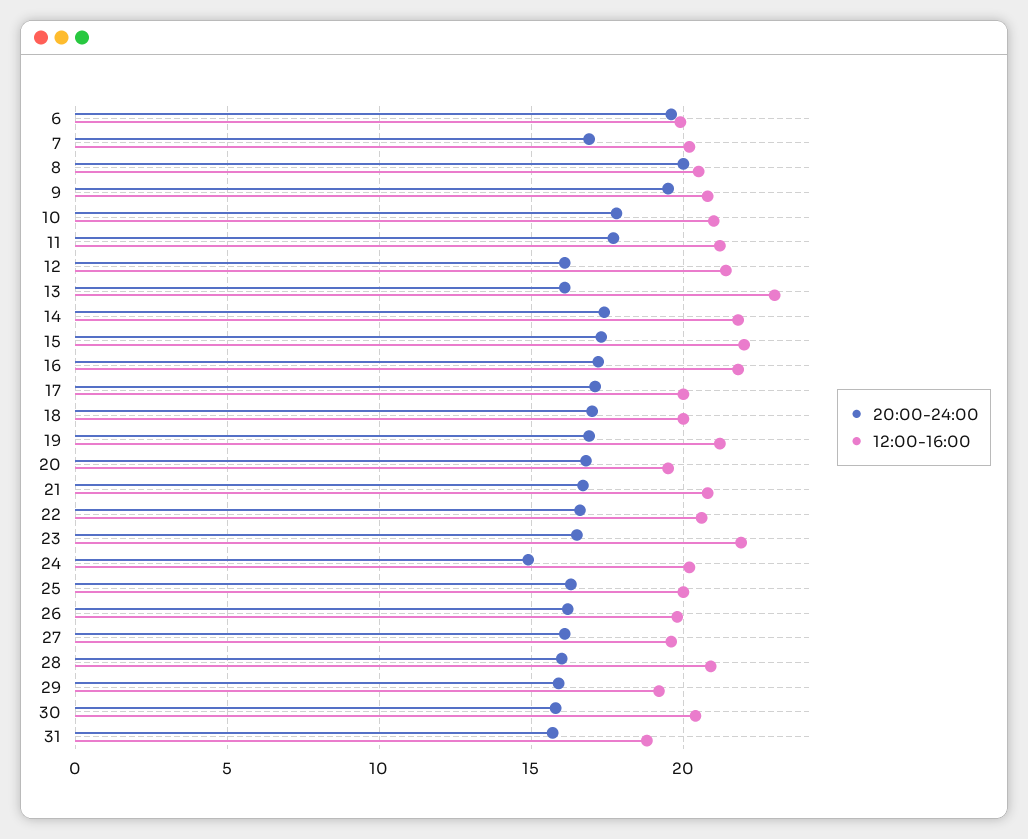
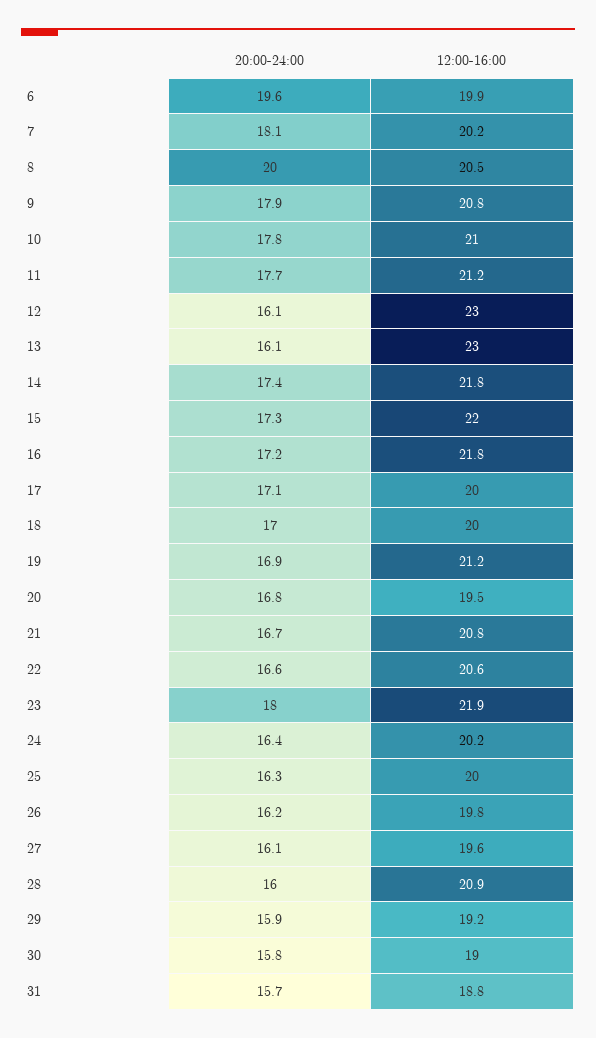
20:00-24:00, 7: 17 -> 18.1
20:00-24:00, 9: 19.5 -> 17.9
12:00-16:00, 12: 21.5 -> 23
20:00-24:00, 23: 16.5 -> 18
20:00-24:00, 24: 15 -> 16.4
12:00-16:00, 30: 20.5 -> 19

